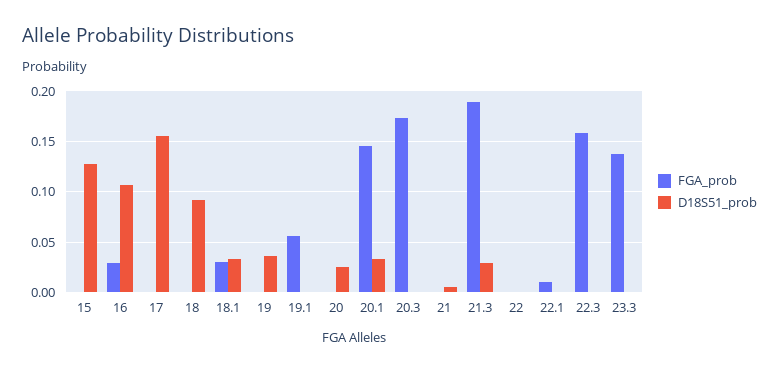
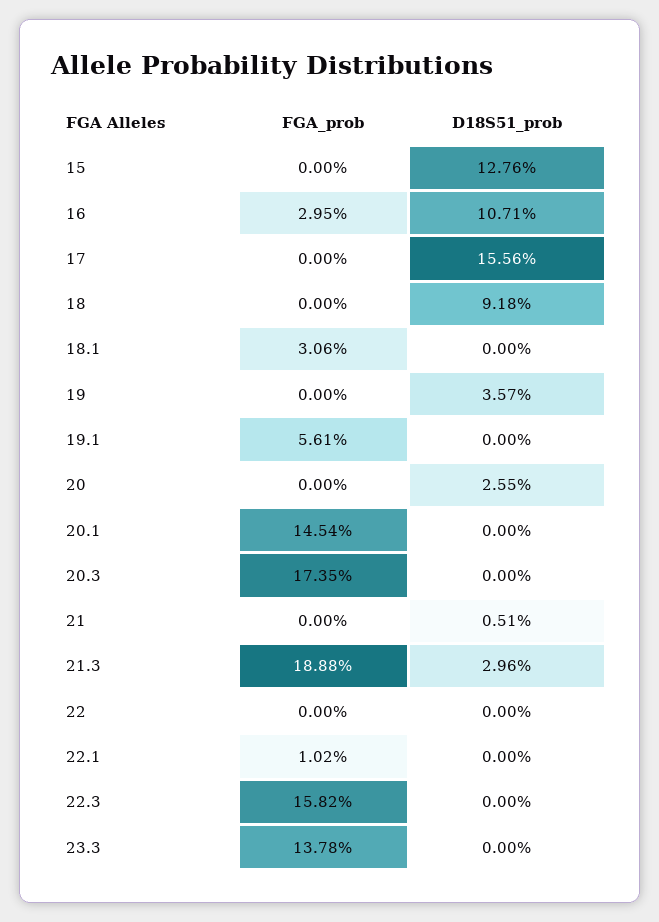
D18S51_prob, 18.1: 0.03 -> 0
D18S51_prob, 20.1: 0.03 -> 0

